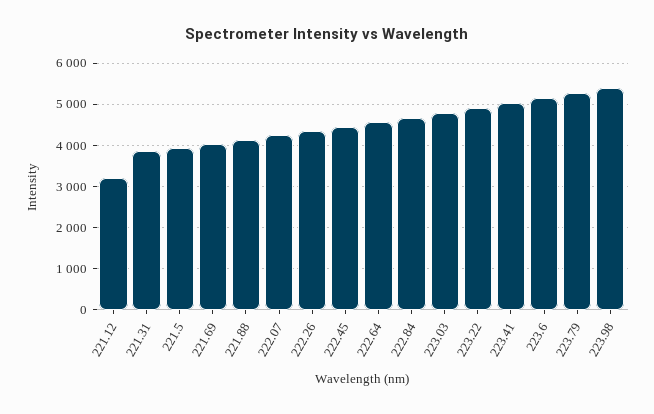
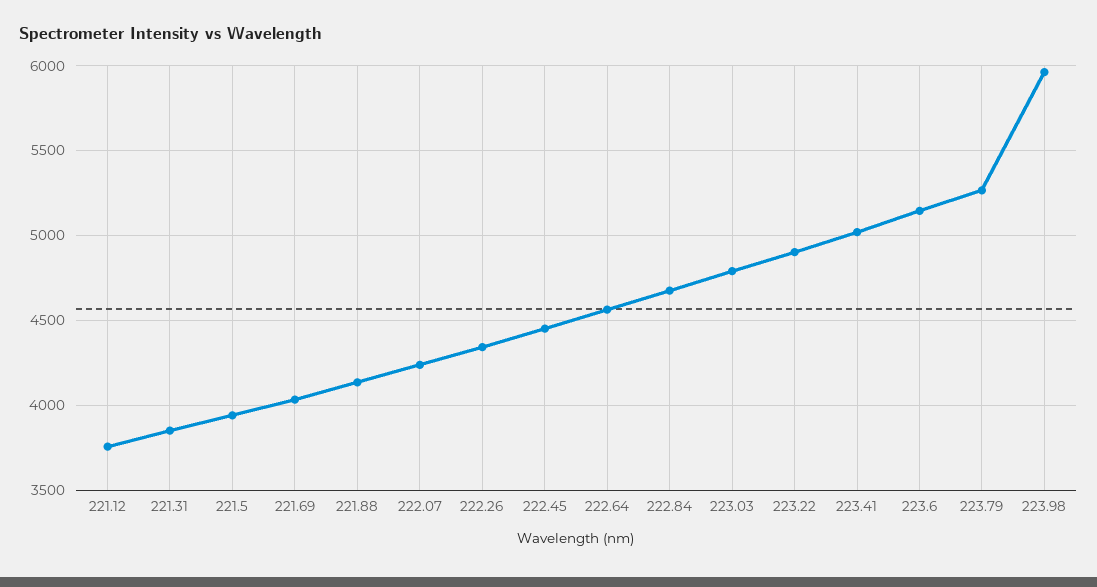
221.12: 3200 -> 3750
223.98: 5400 -> 5950

